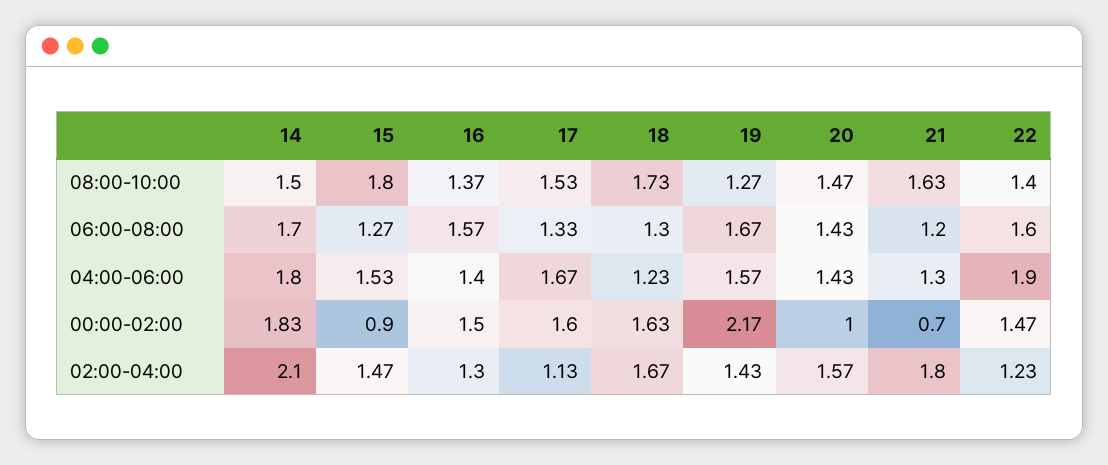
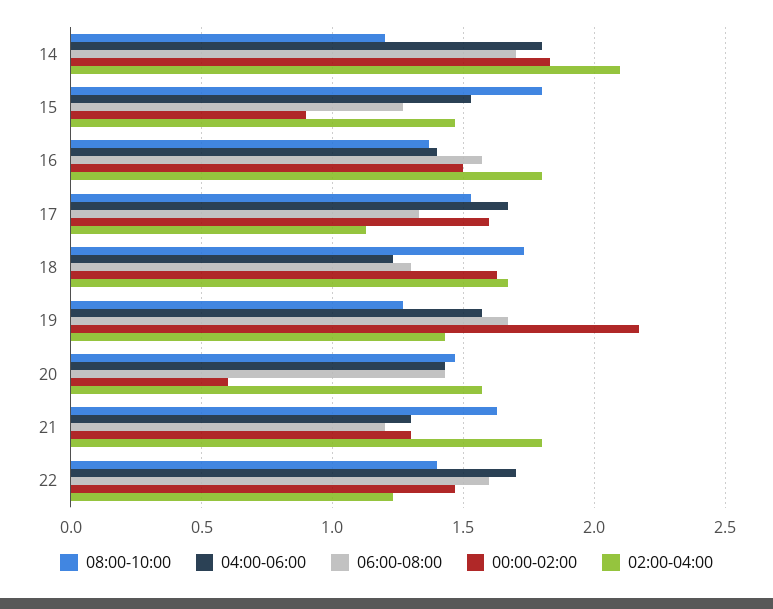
08:00-10:00, 14: 1.5 -> 1.2
04:00-06:00, 22: 1.9 -> 1.7
00:00-02:00, 20: 1 -> 0.6
00:00-02:00, 21: 0.7 -> 1.3
02:00-04:00, 16: 1.3 -> 1.8

